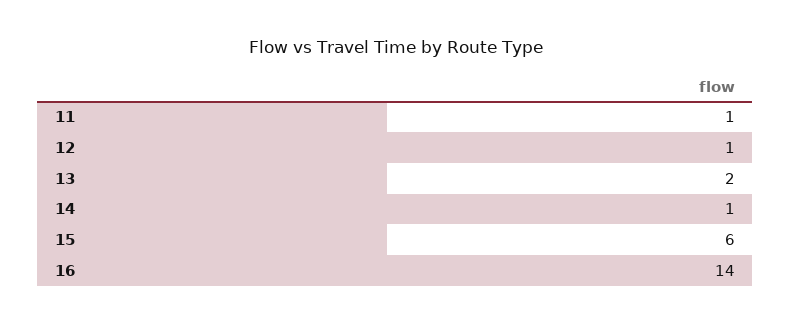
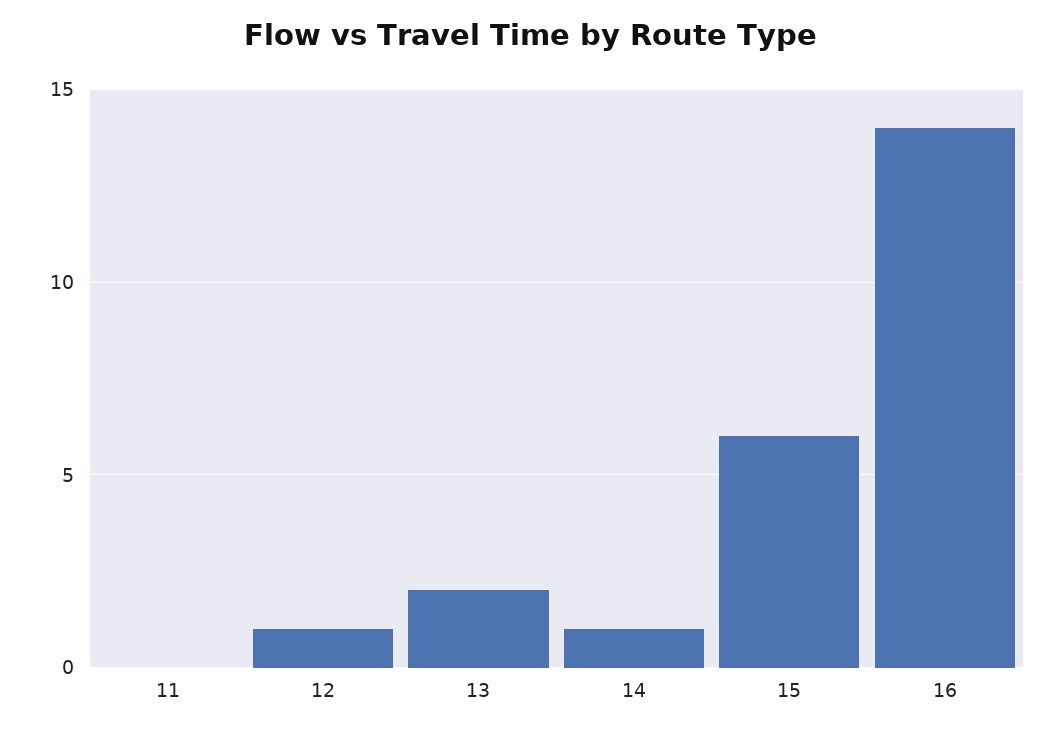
11: 1 -> 0

